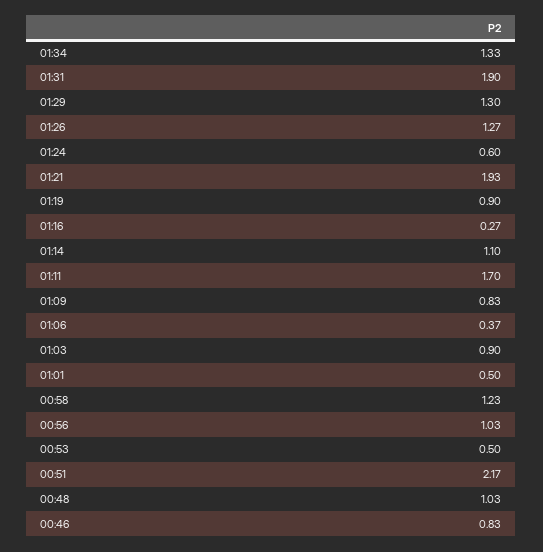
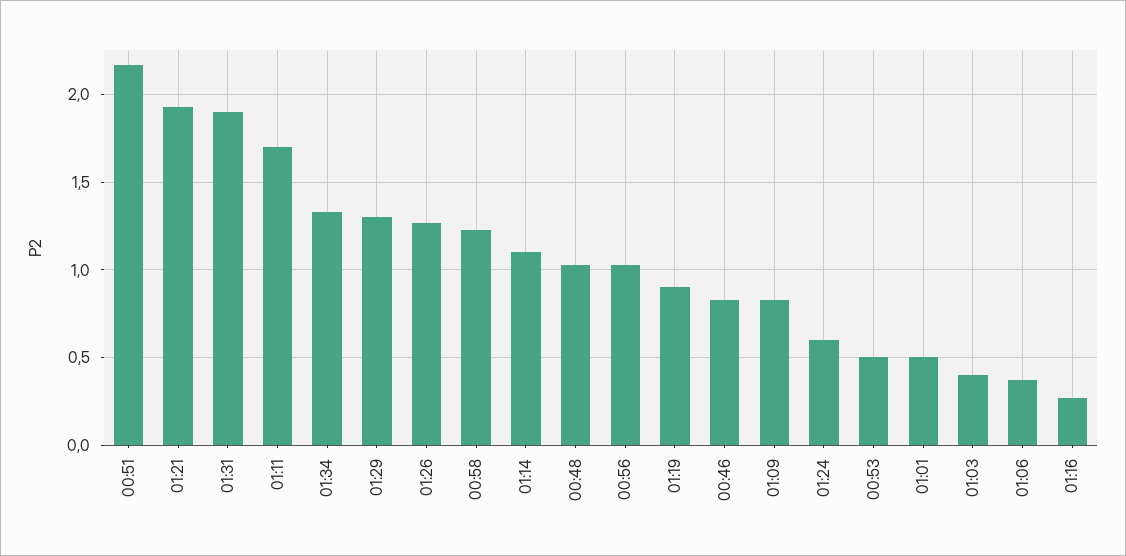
01:03: 0.9 -> 0.4

